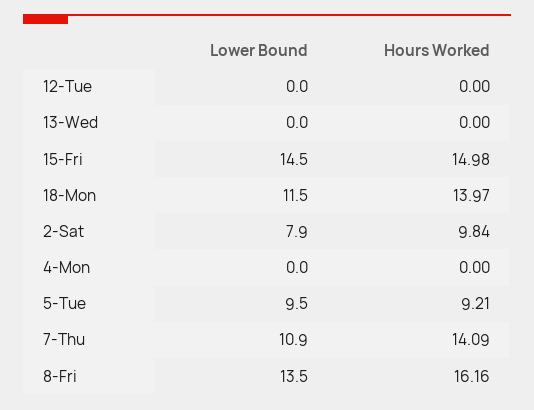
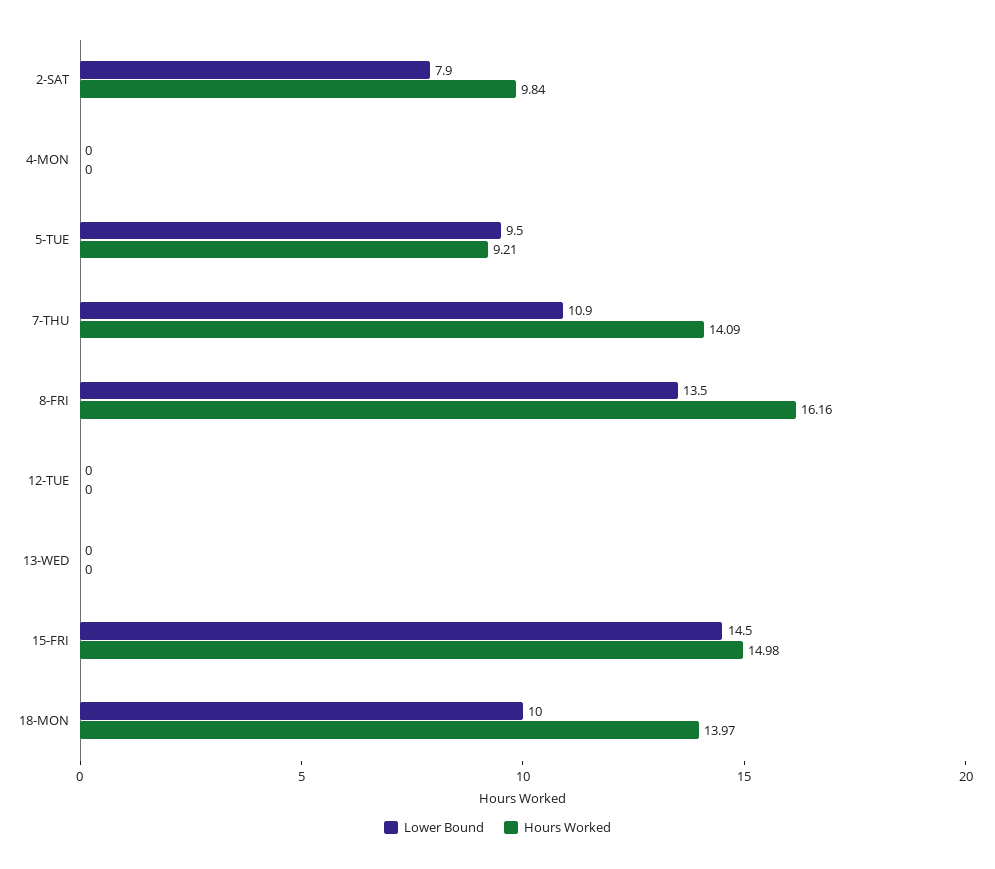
Lower Bound, 18-Mon: 11.5 -> 10

